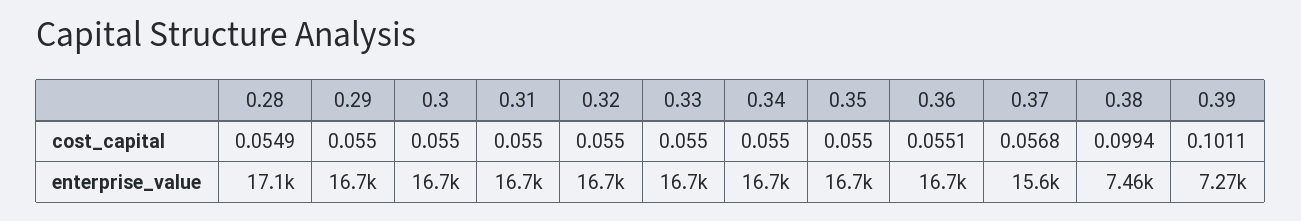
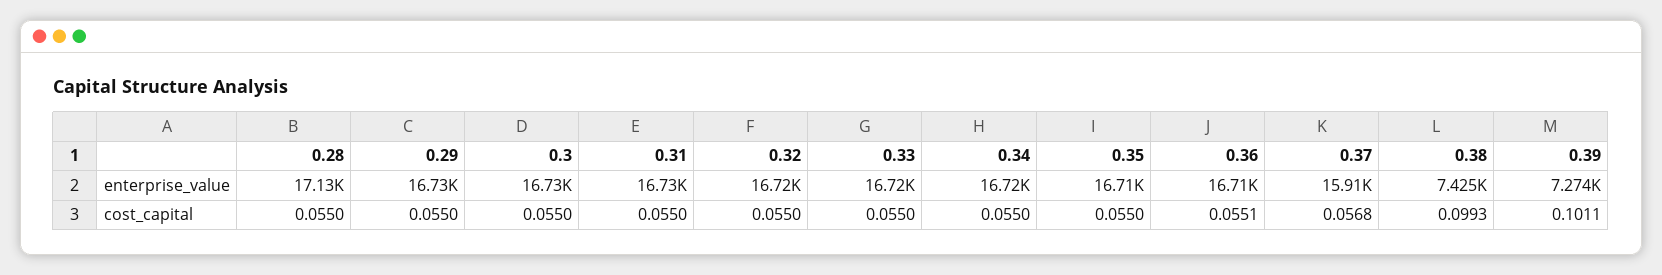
0.28, cost_capital: 0.0549 -> 0.055
0.38, cost_capital: 0.0994 -> 0.0993
0.37, enterprise_value: 15600 -> 15910
0.38, enterprise_value: 7460 -> 7425

